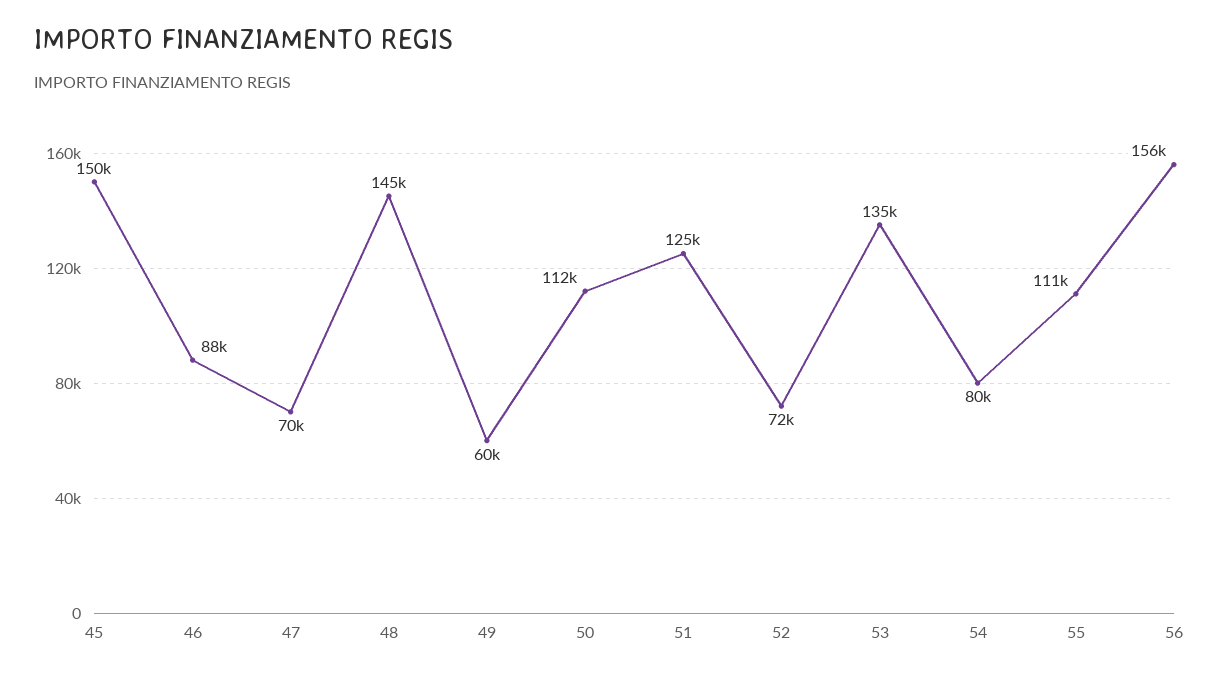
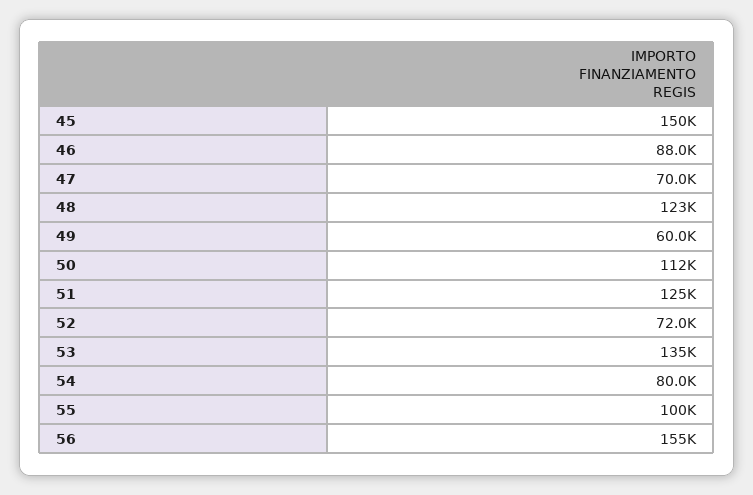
48: 145000 -> 123000
55: 111000 -> 100000
56: 156000 -> 155000

